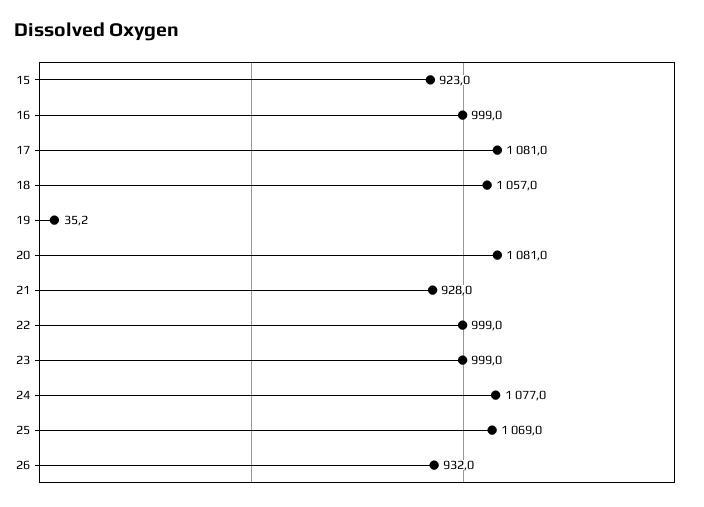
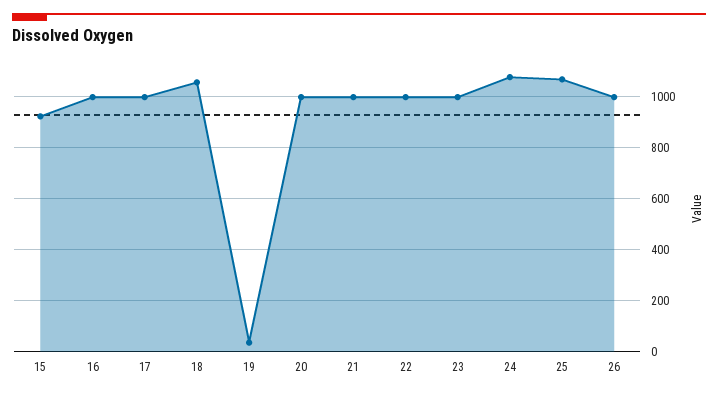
17: 1081 -> 1000
20: 1081 -> 1000
21: 928 -> 1000
26: 932 -> 1000

